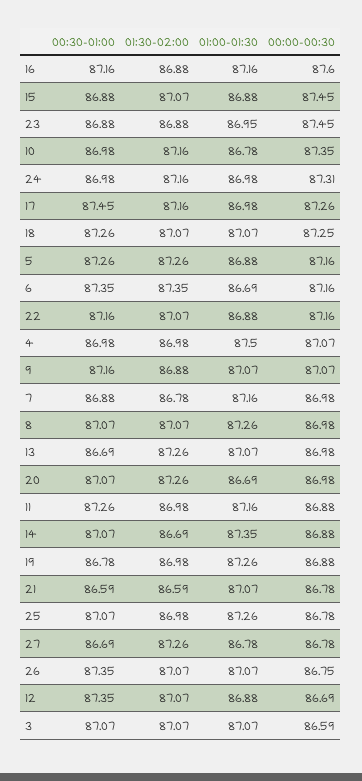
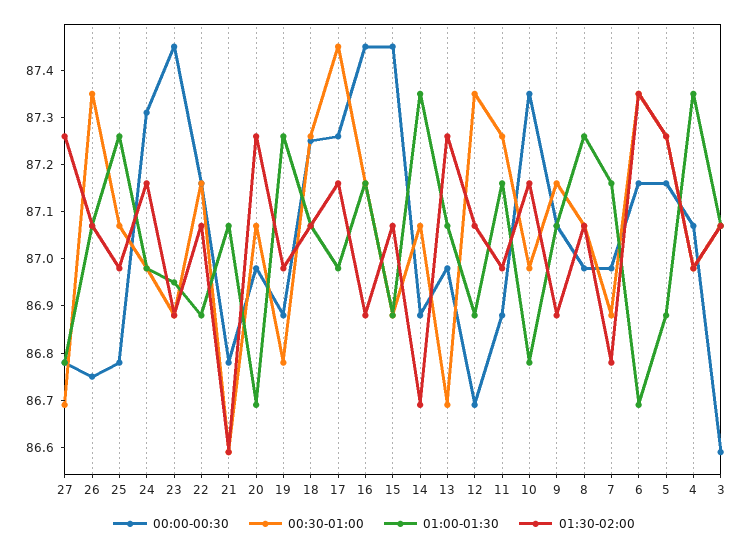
00:00-00:30, 16: 87.6 -> 87.45
01:00-01:30, 4: 87.5 -> 87.35

